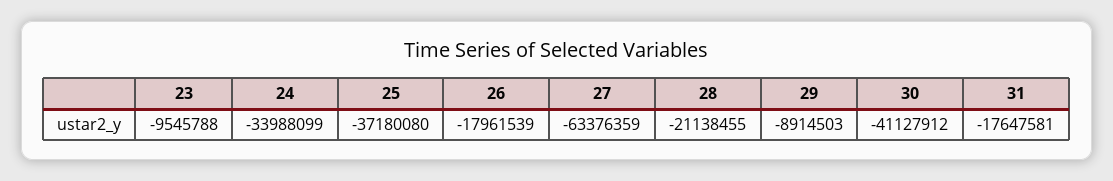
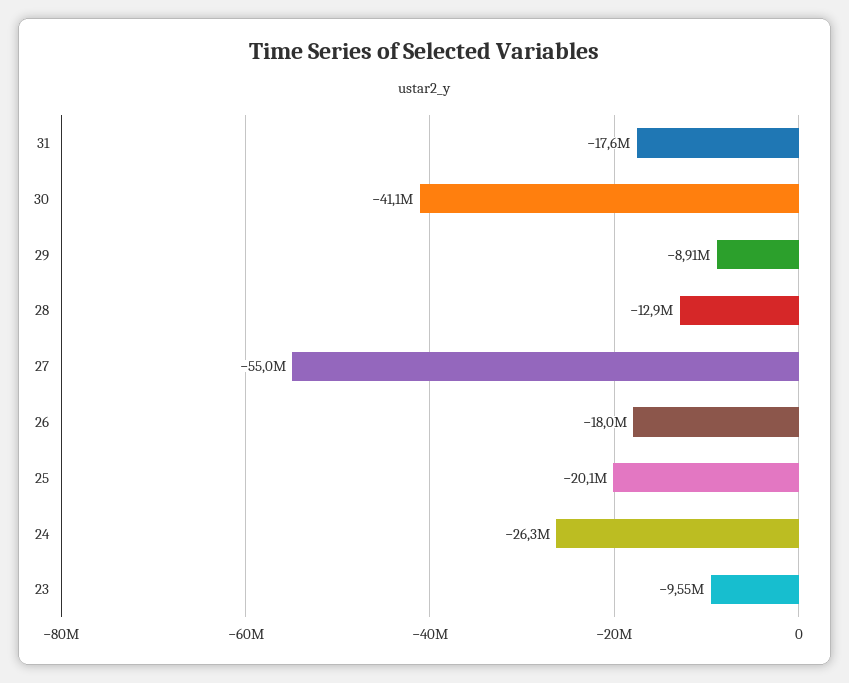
24: -33988099 -> -26300000
25: -37180080 -> -20100000
27: -63376359 -> -55000000
28: -21138455 -> -12900000

